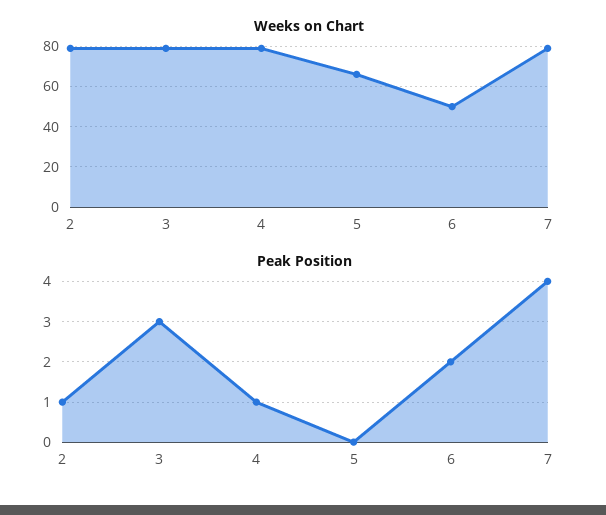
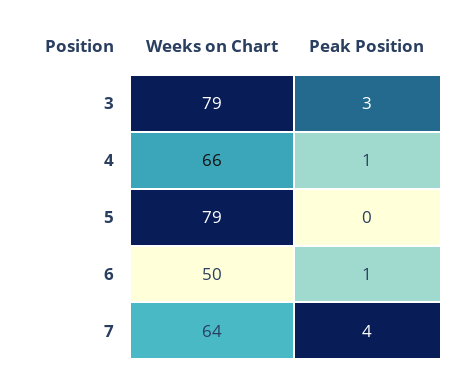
Weeks on Chart, 2: 80 -> none
Weeks on Chart, 4: 80 -> 66
Weeks on Chart, 5: 65 -> 79
Weeks on Chart, 7: 80 -> 64
Peak Position, 2: 1 -> none
Peak Position, 6: 2 -> 1

